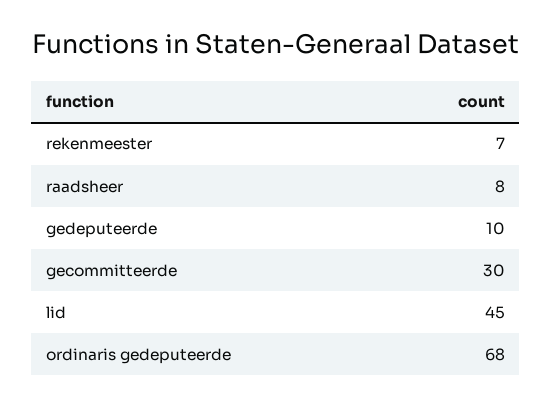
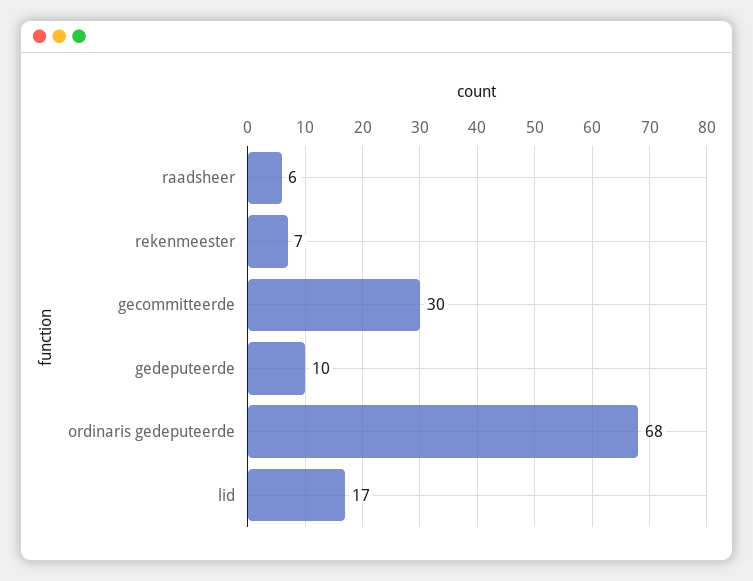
raadsheer: 8 -> 6
lid: 45 -> 17

